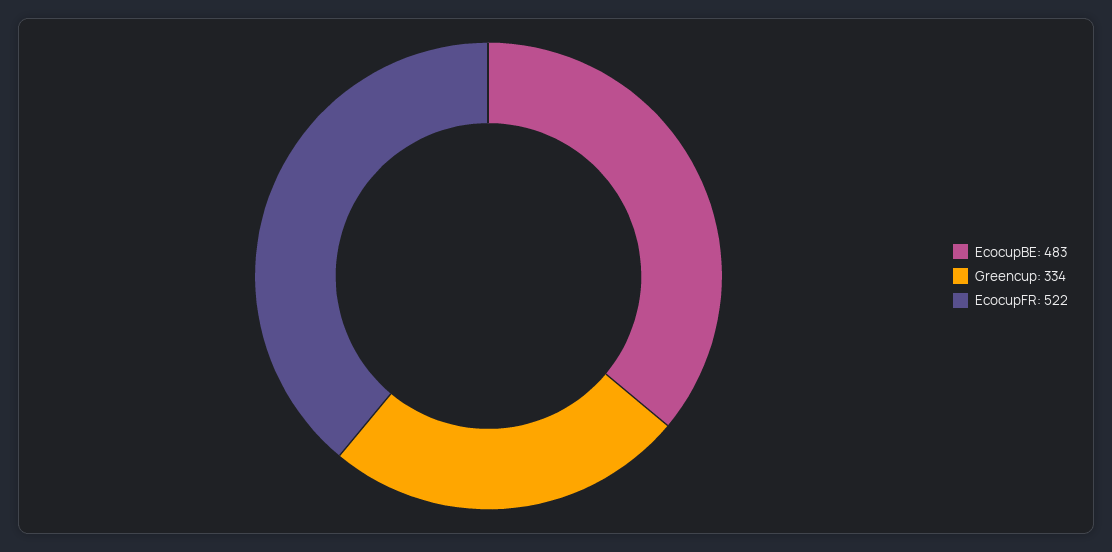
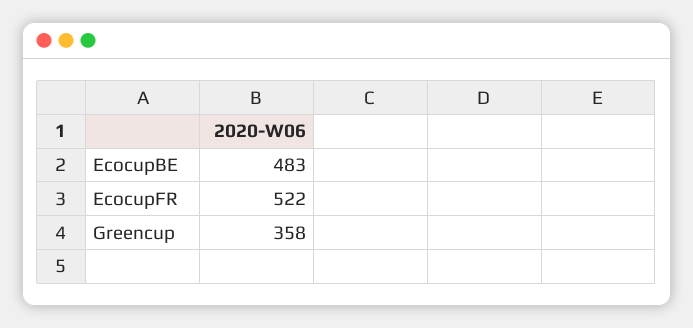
Greencup: 334 -> 358

